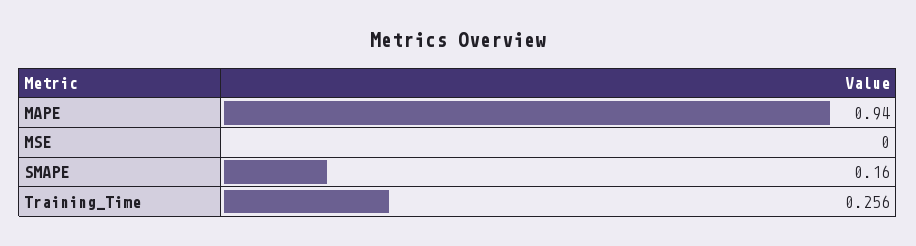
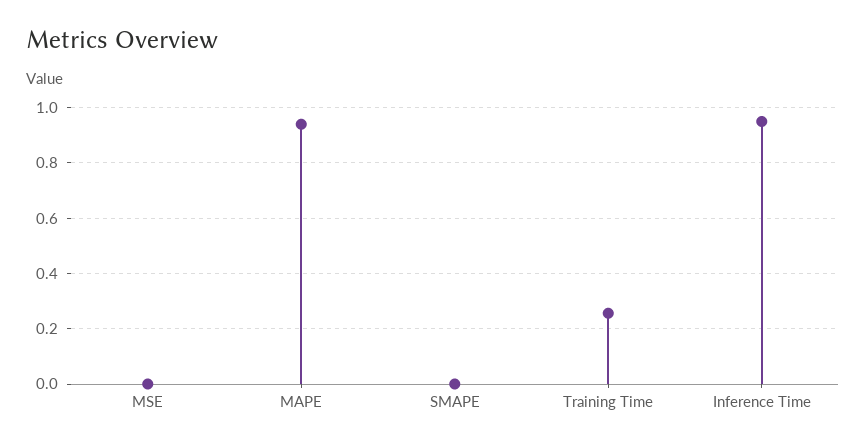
SMAPE: 0.16 -> 0
Inference Time: none -> 0.95

